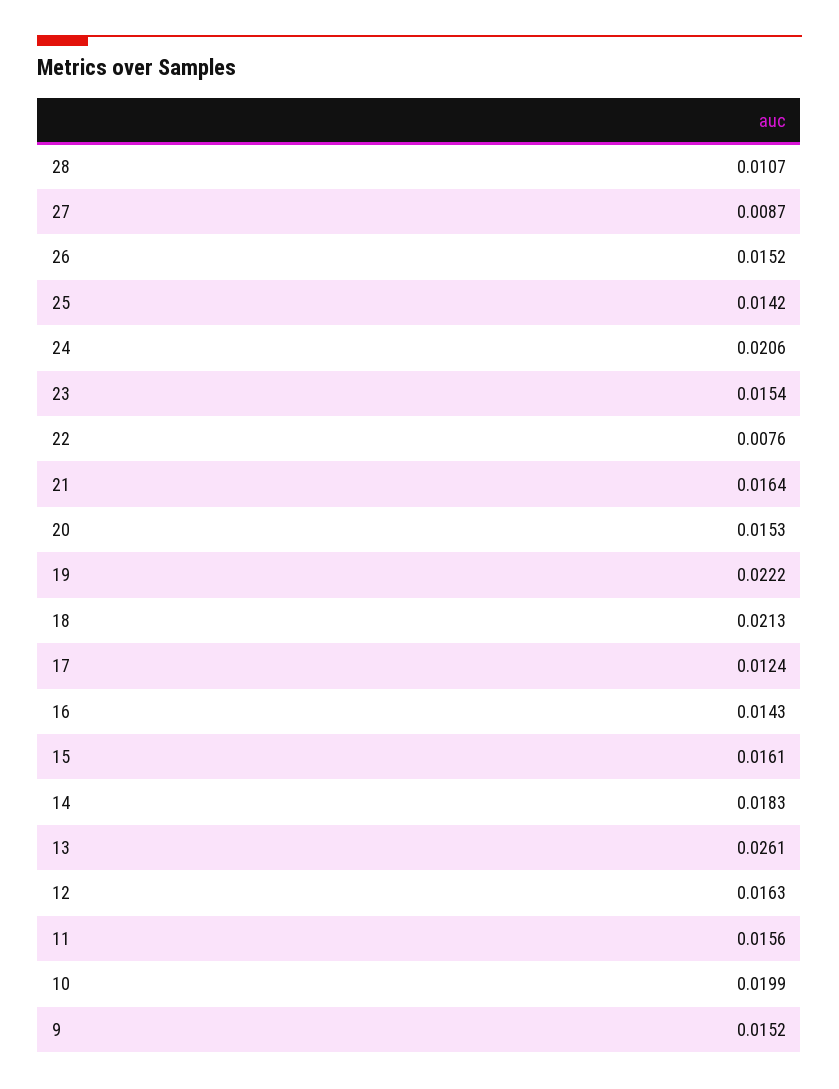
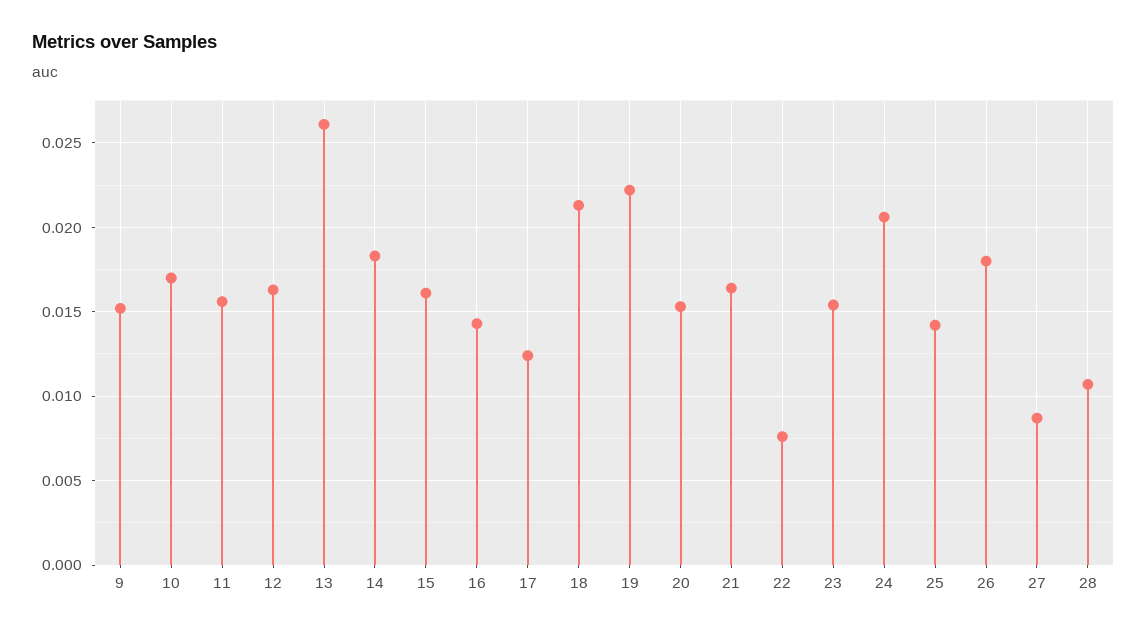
26: 0.0152 -> 0.018
10: 0.0199 -> 0.017

